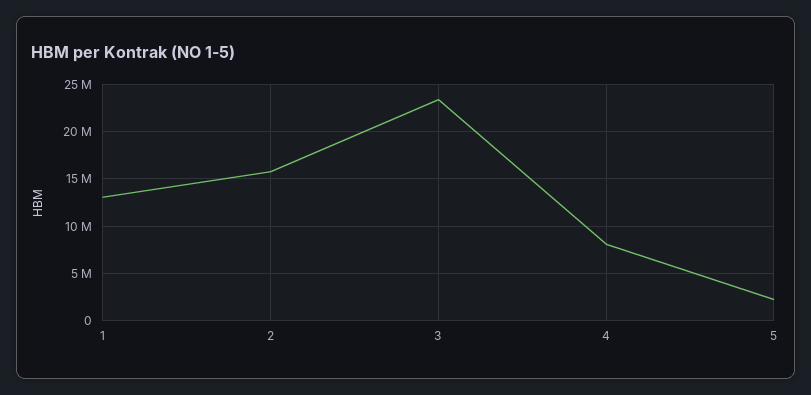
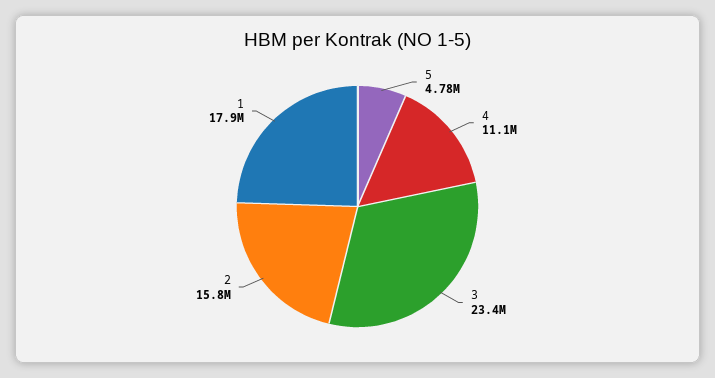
1: 13000000 -> 17900000
4: 8000000 -> 11100000
5: 2000000 -> 4780000

